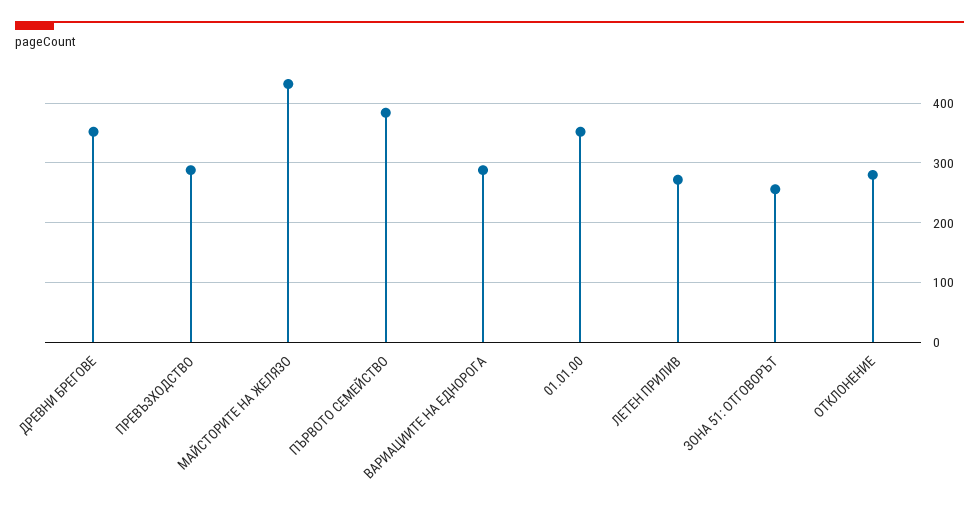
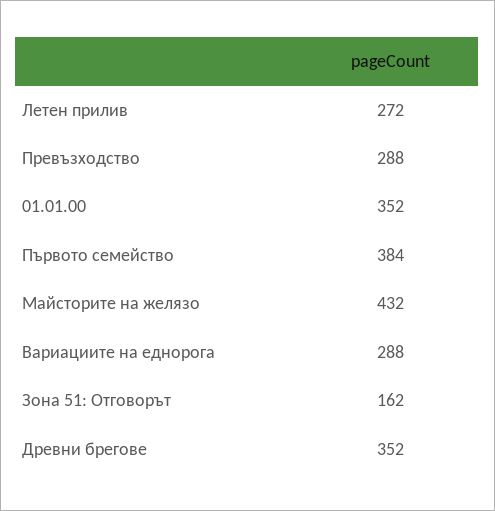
ЗОНА 51: ОТГОВОРЪТ: 260 -> 162
ОТКЛОНЕНИЕ: 280 -> none

